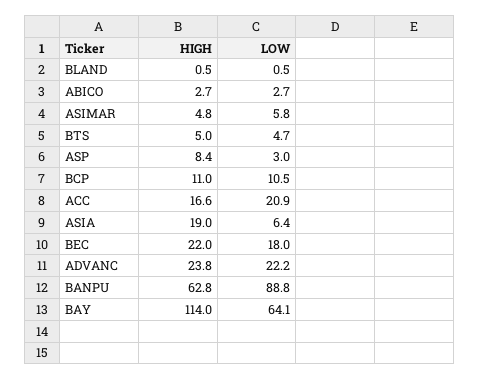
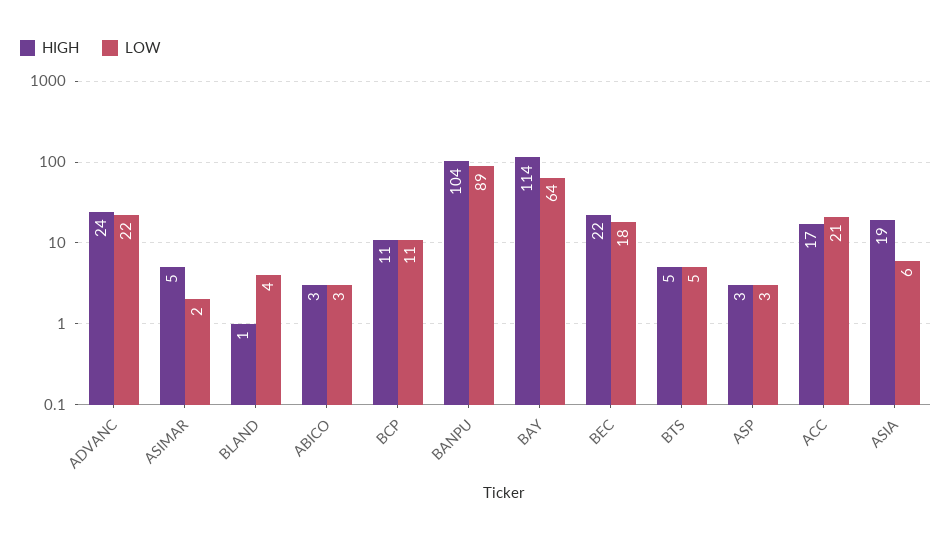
LOW, BLAND: 0.5 -> 4
LOW, ASIMAR: 5.8 -> 2
HIGH, ASP: 8.4 -> 3
HIGH, BANPU: 62.8 -> 104

